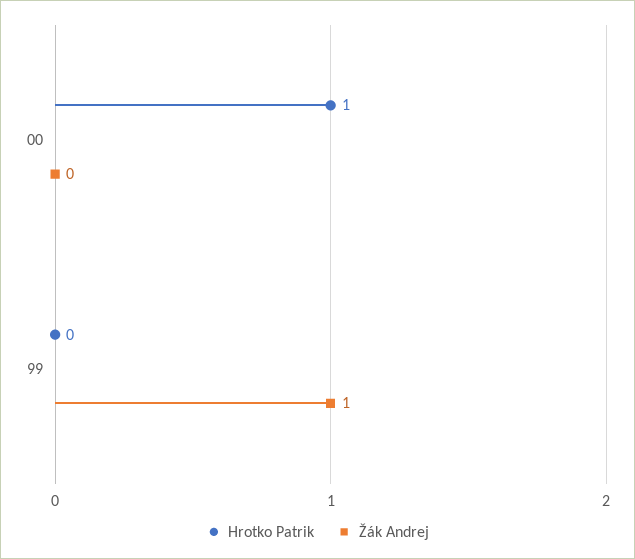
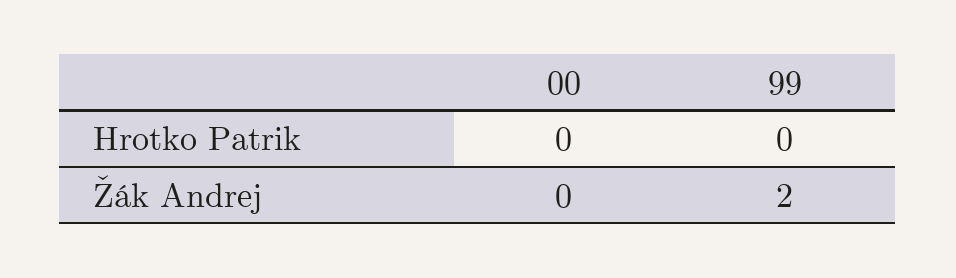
Hrotko Patrik, 00: 1 -> 0
Žák Andrej, 99: 1 -> 2

